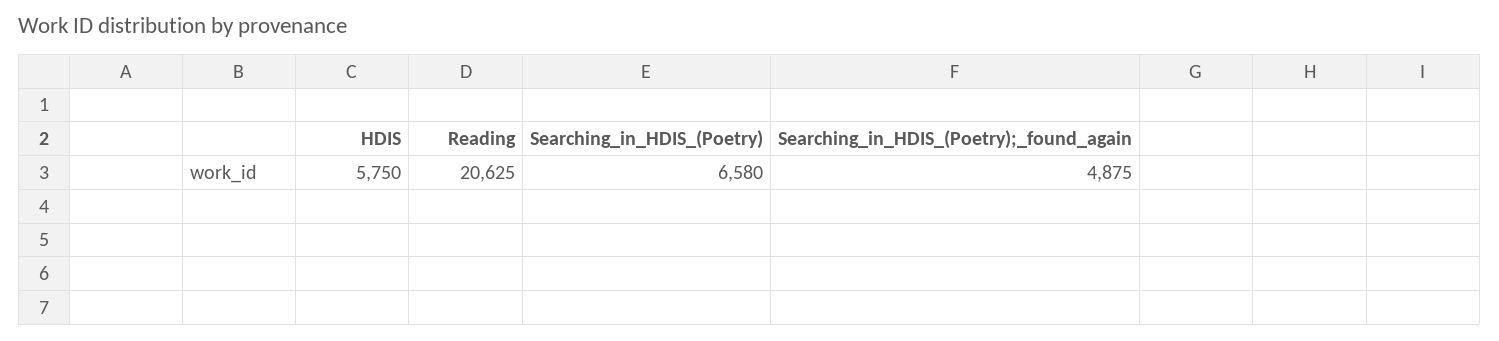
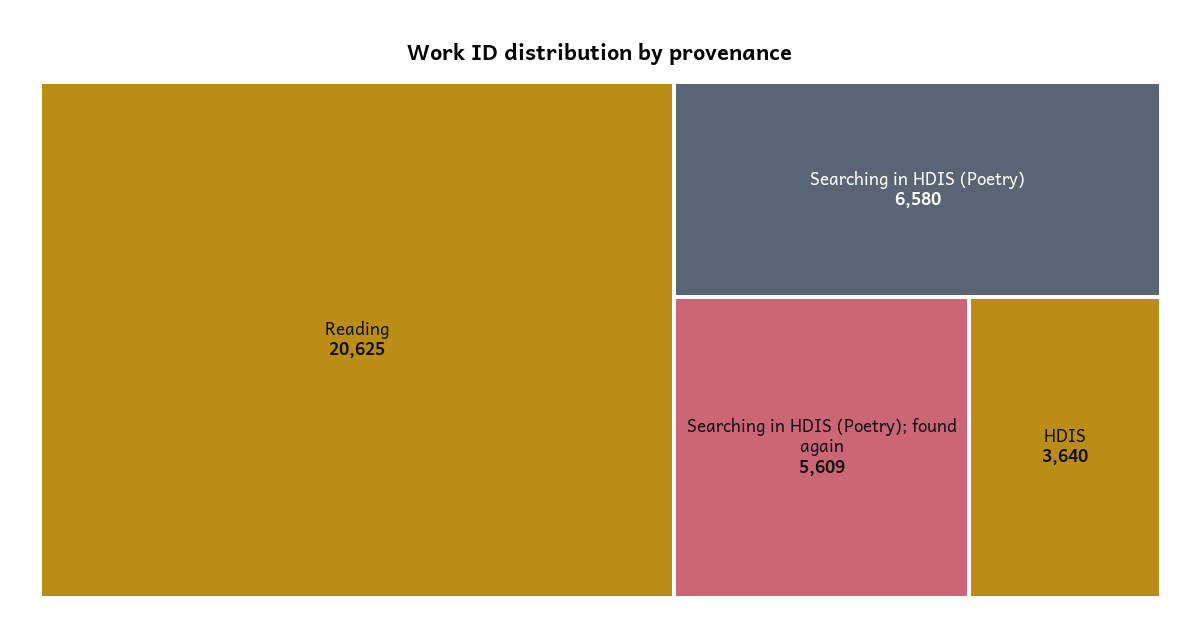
HDIS: 5750 -> 3640
Searching_in_HDIS_(Poetry);_found_again: 4875 -> 5609

